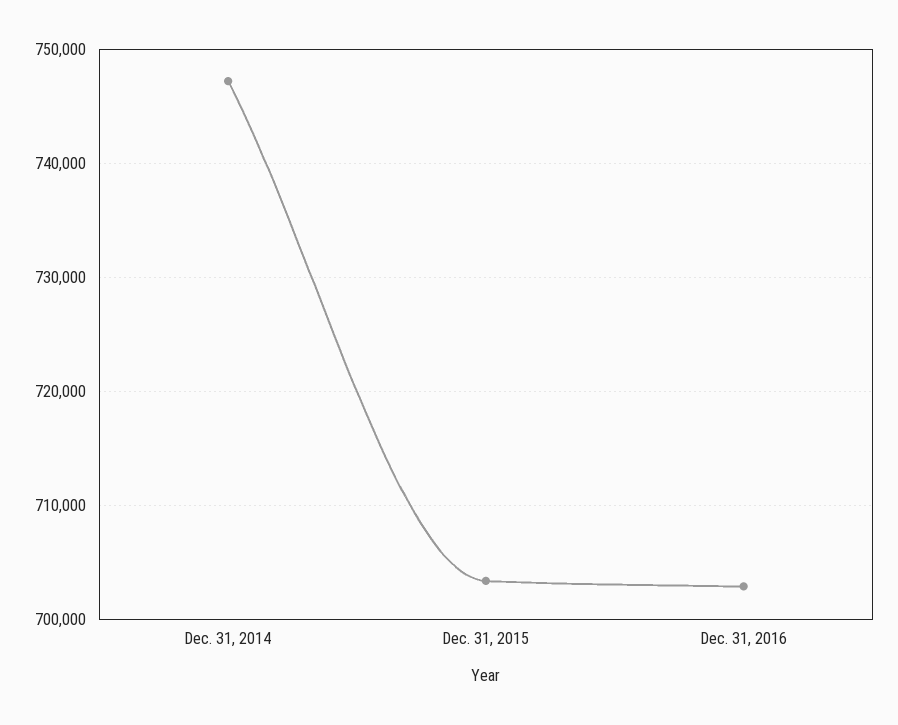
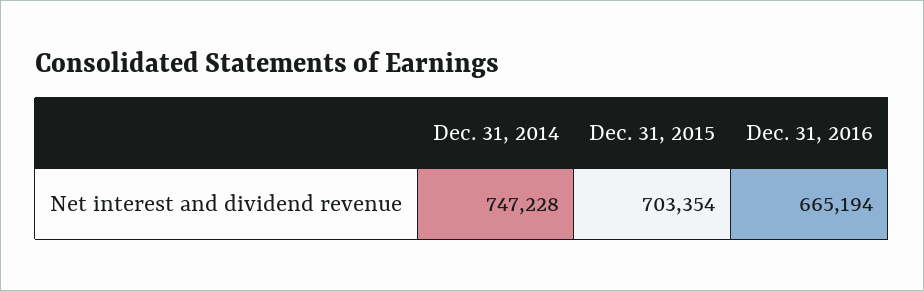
Dec. 31, 2016: 703000 -> 665194

